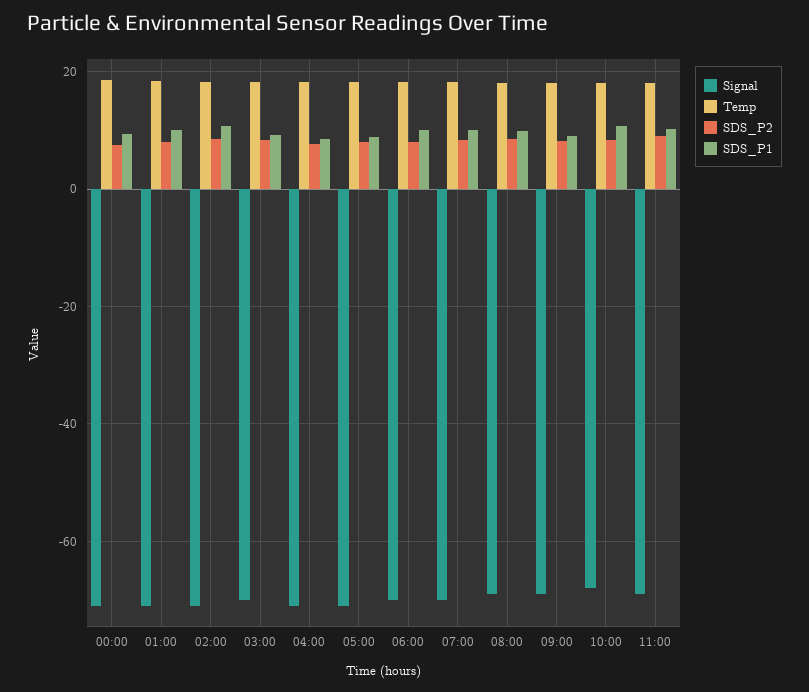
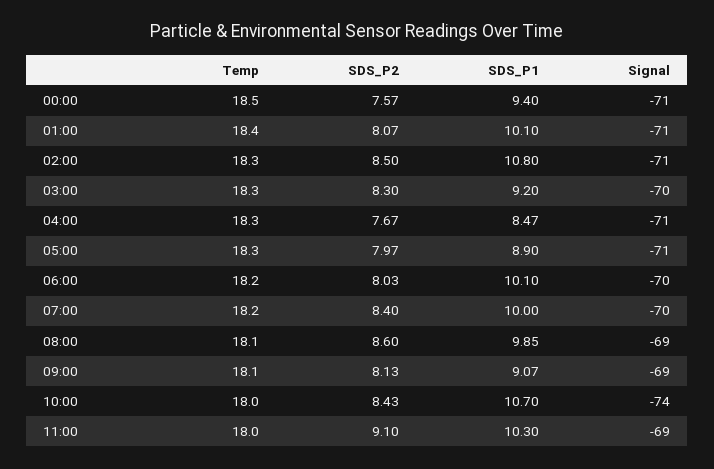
Signal, 10:00: -68 -> -74

